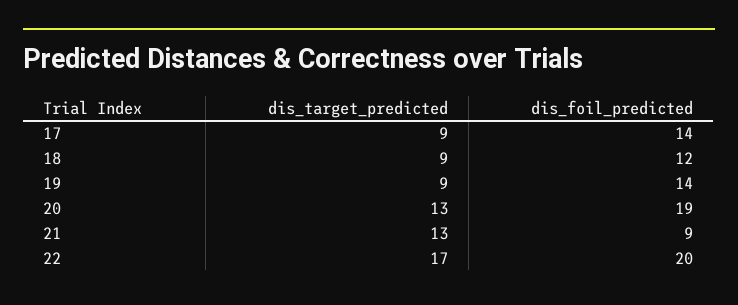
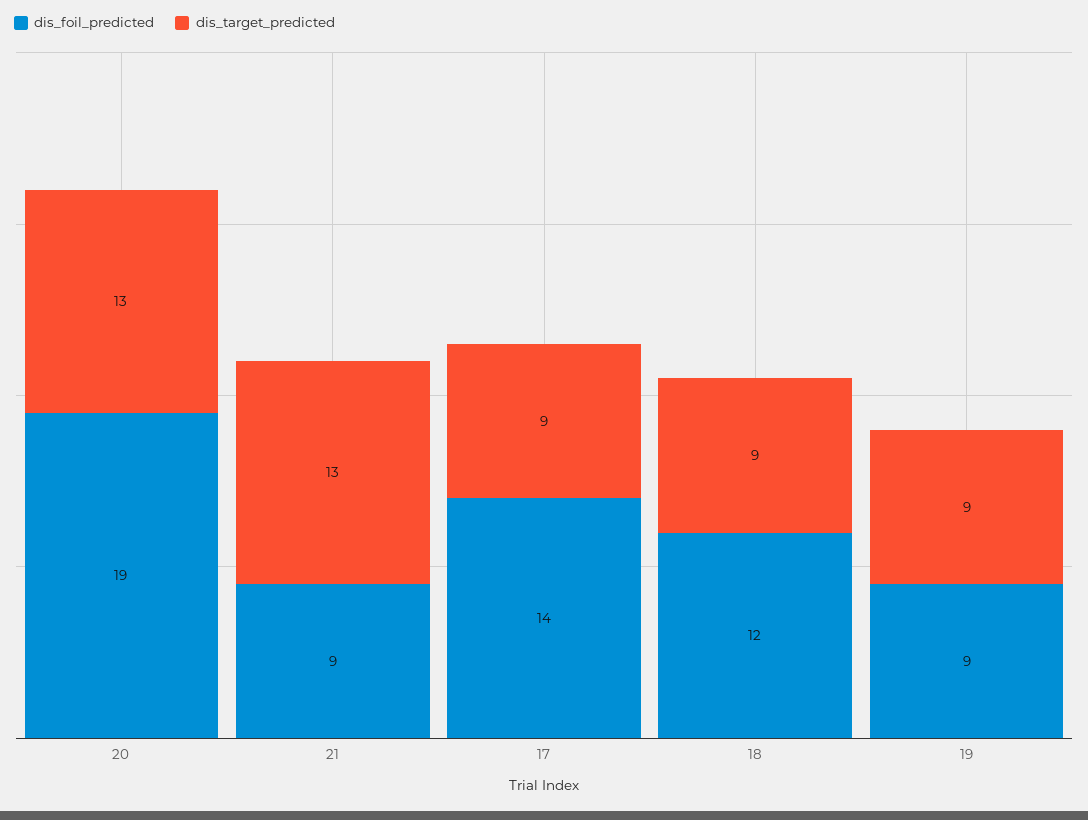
dis_foil_predicted, 19: 14 -> 9
dis_target_predicted, 22: 17 -> none
dis_foil_predicted, 22: 20 -> none

